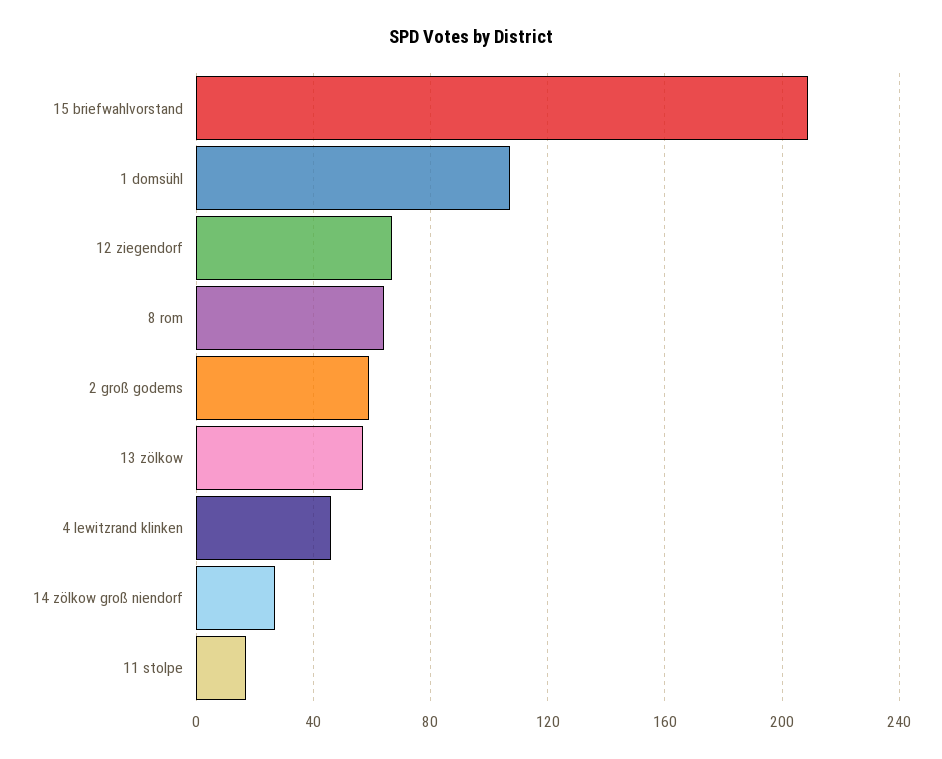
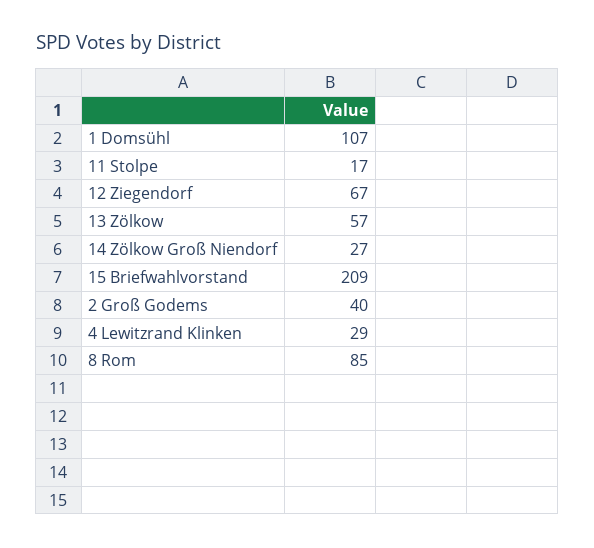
8 rom: 65 -> 85
2 groß godems: 60 -> 40
4 lewitzrand klinken: 45 -> 29

